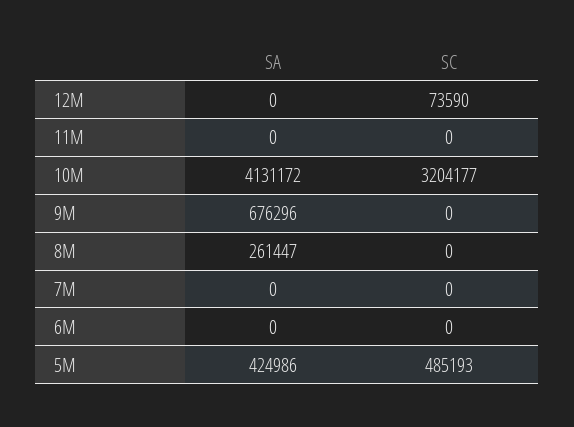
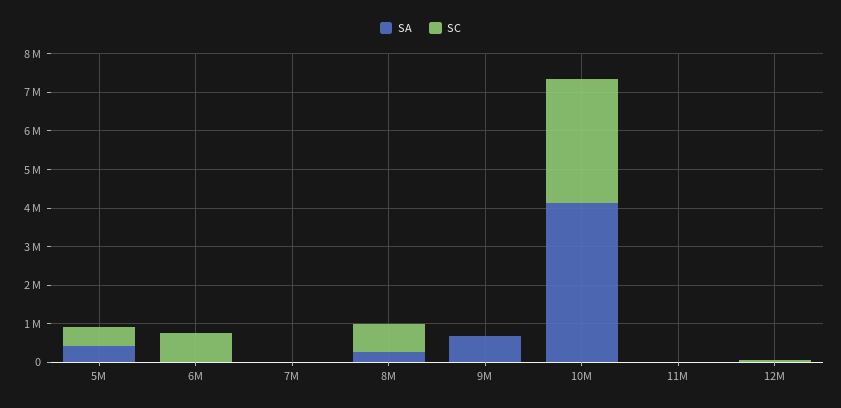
SC, 8M: 0 -> 750000
SC, 6M: 0 -> 750000

